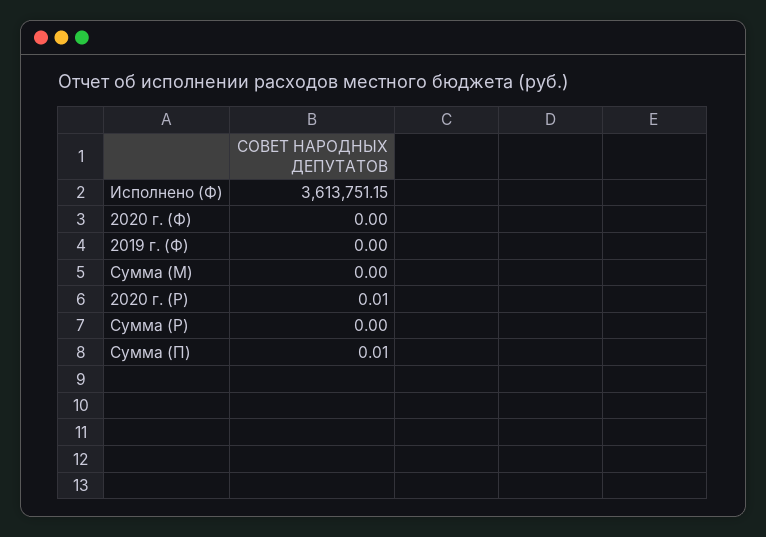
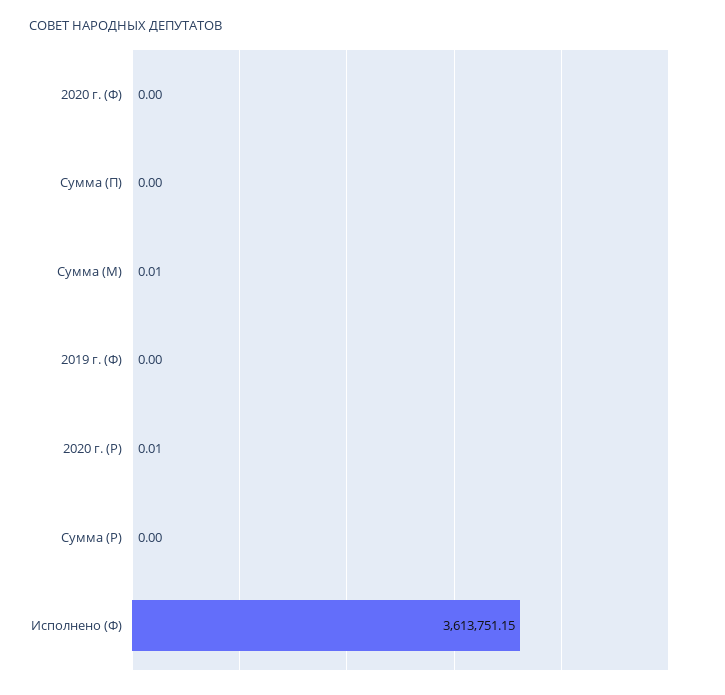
Сумма (М): 0 -> 0.01
Сумма (П): 0.01 -> 0

